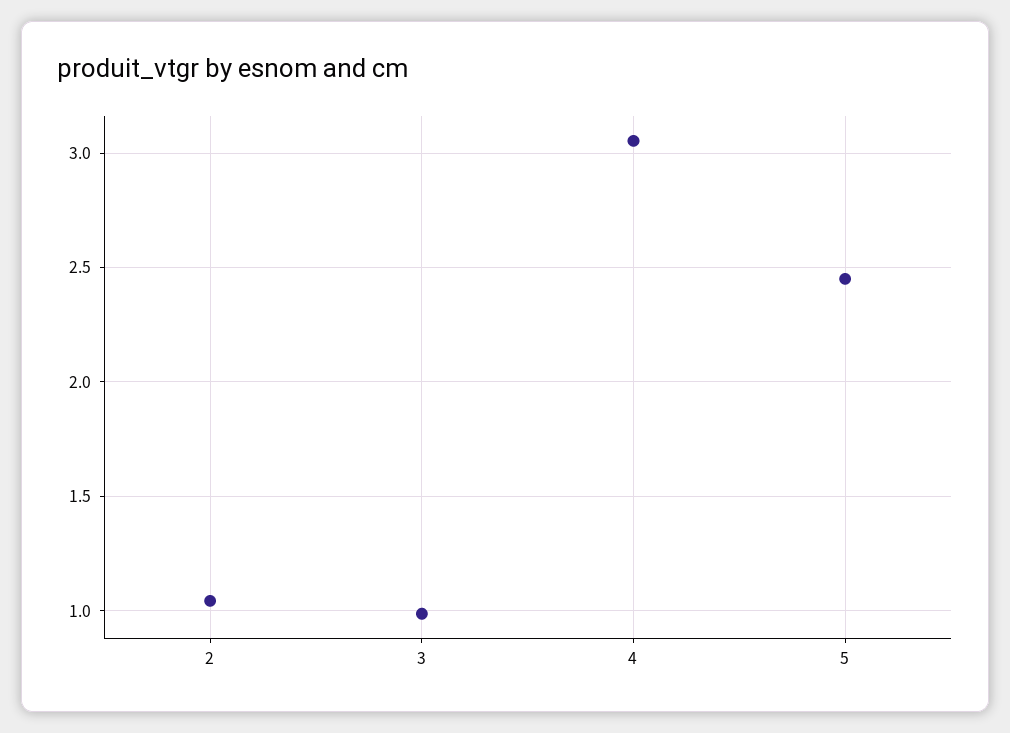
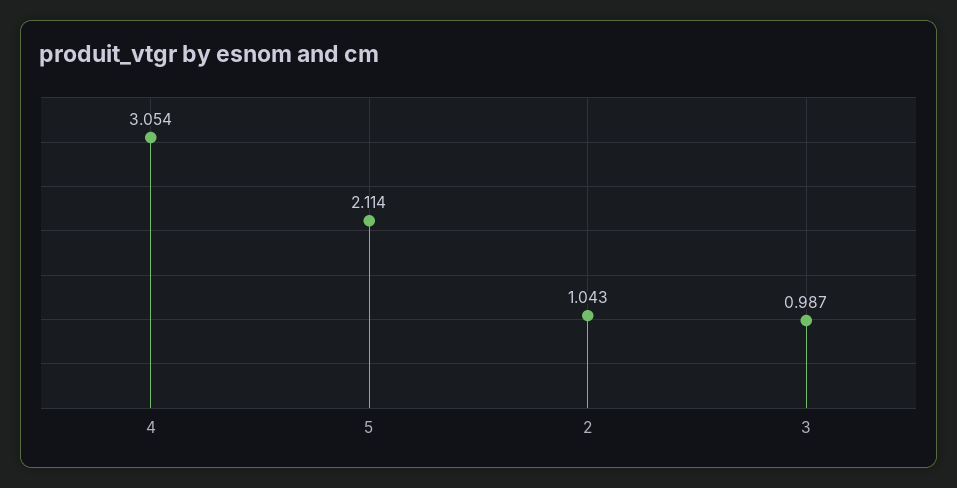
5: 2.45 -> 2.114

